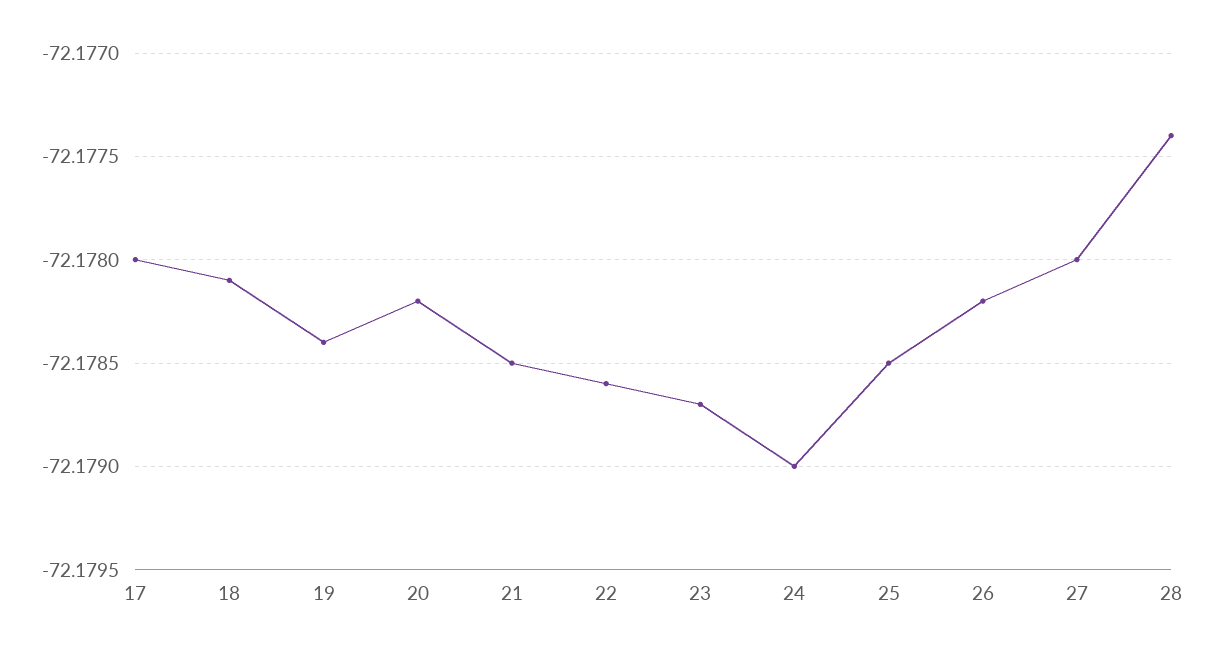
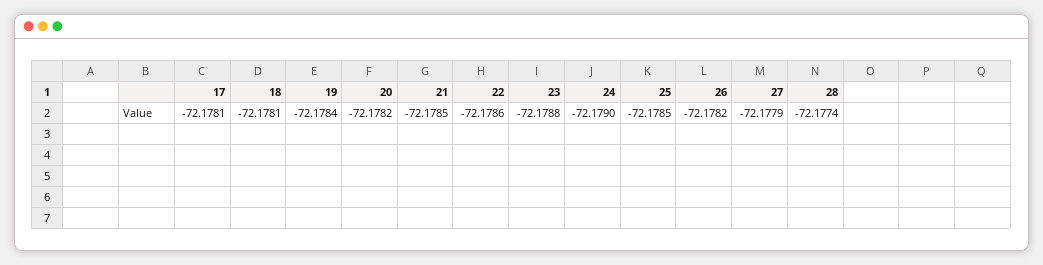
17: -72.178 -> -72.1781
23: -72.1787 -> -72.1788
27: -72.178 -> -72.1779

